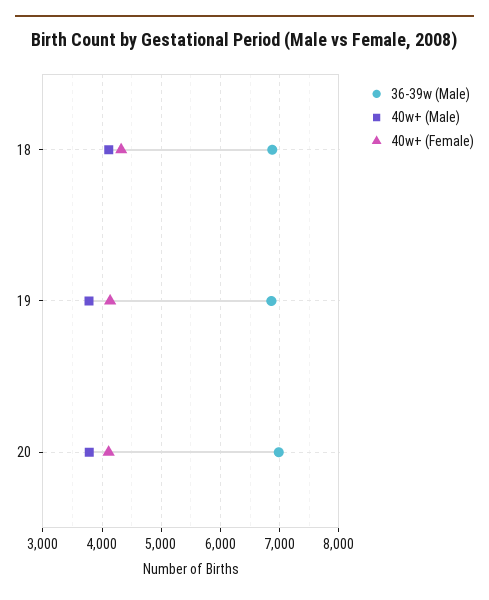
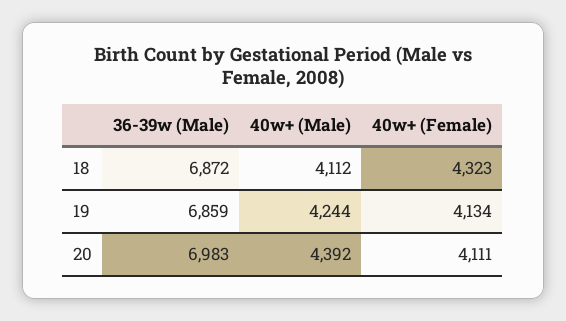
40w+ (Male), 19: 3800 -> 4244
40w+ (Male), 20: 3800 -> 4392

